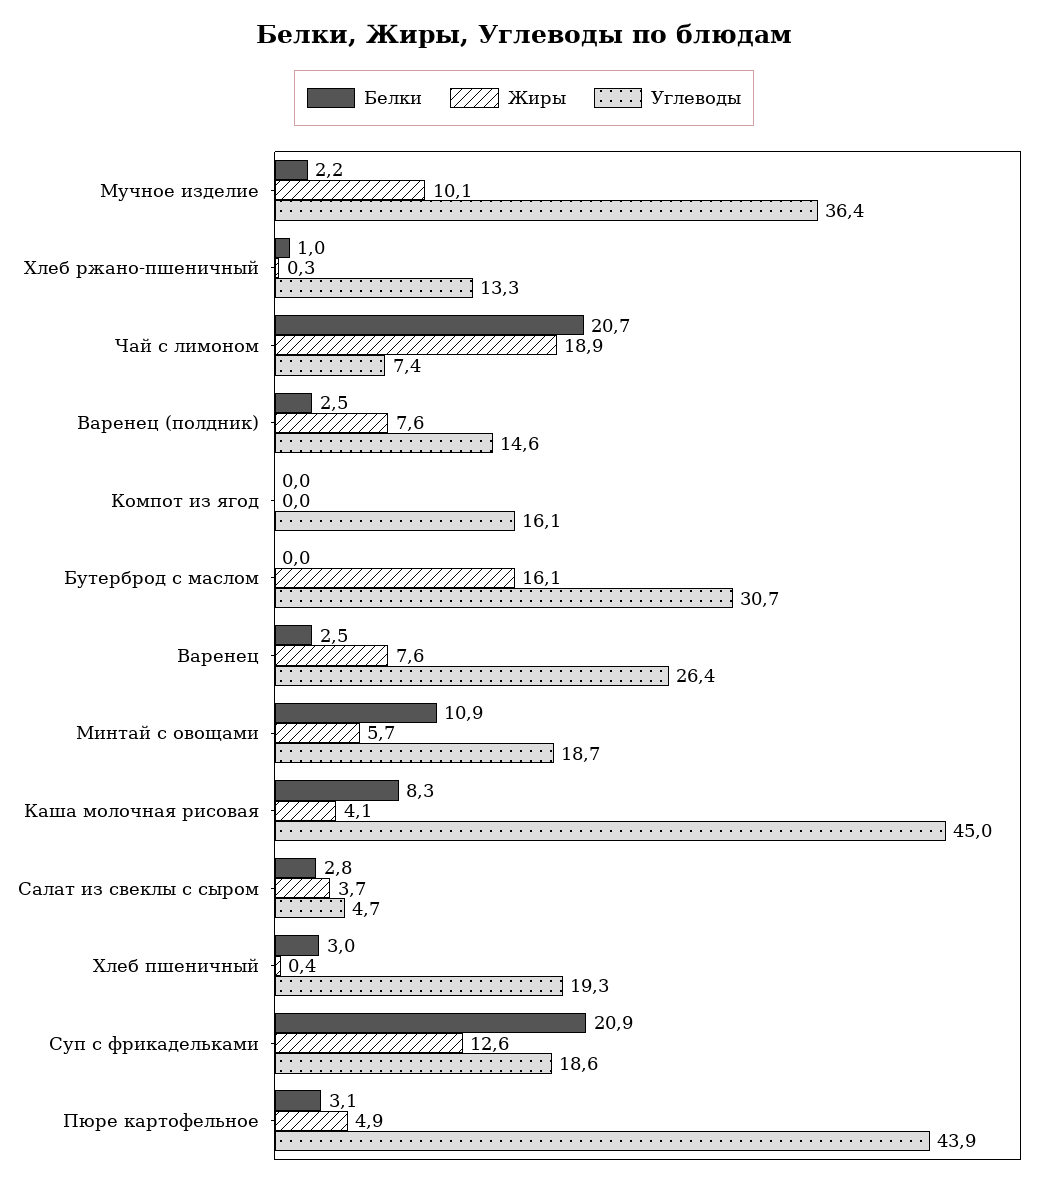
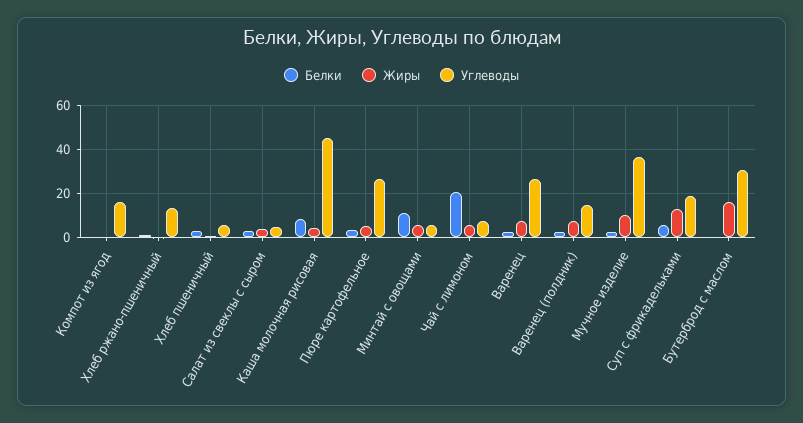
Жиры, Чай с лимоном: 18.9 -> 5
Углеводы, Минтай с овощами: 18.7 -> 5
Углеводы, Хлеб пшеничный: 19.3 -> 5
Белки, Суп с фрикадельками: 20.9 -> 5
Углеводы, Пюре картофельное: 43.9 -> 25

